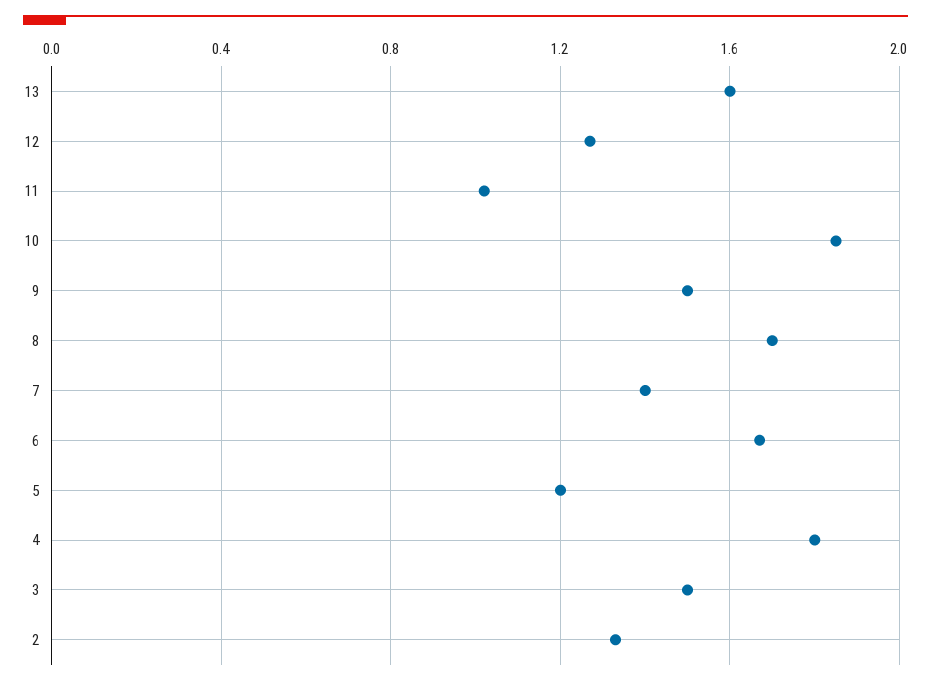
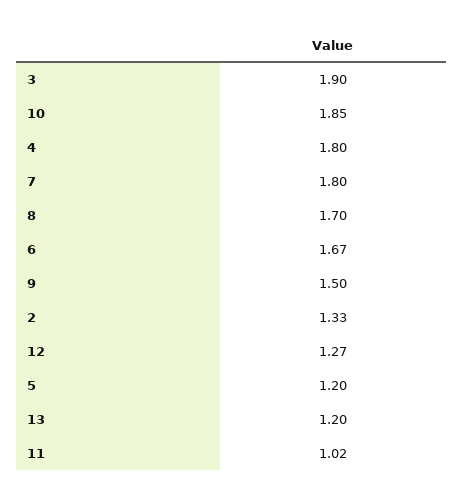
13: 1.6 -> 1.2
7: 1.4 -> 1.8
3: 1.5 -> 1.9

